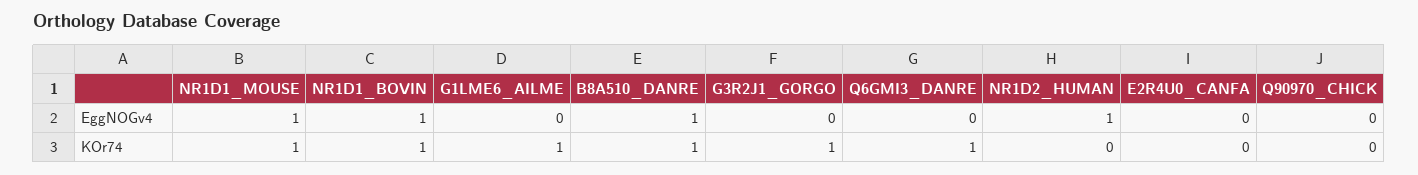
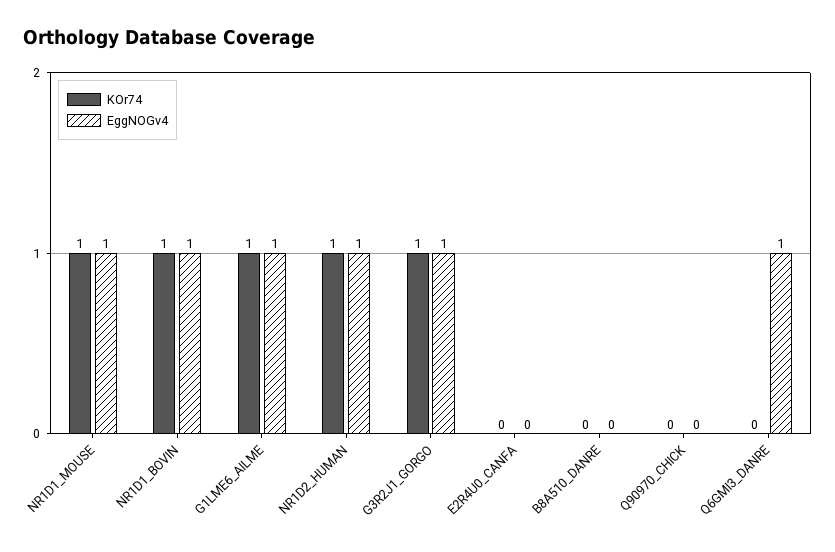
EggNOGv4, G1LME6_AILME: 0 -> 1
EggNOGv4, B8A510_DANRE: 1 -> 0
EggNOGv4, G3R2J1_GORGO: 0 -> 1
EggNOGv4, Q6GMI3_DANRE: 0 -> 1
KOr74, B8A510_DANRE: 1 -> 0
KOr74, Q6GMI3_DANRE: 1 -> 0
KOr74, NR1D2_HUMAN: 0 -> 1

